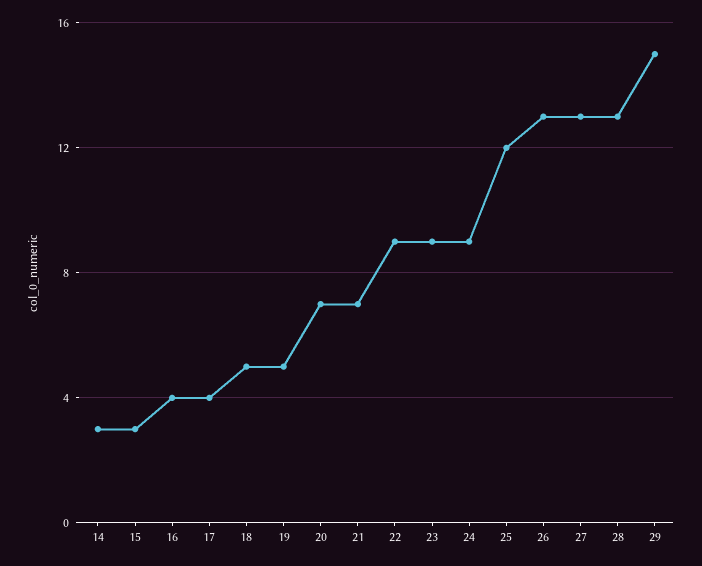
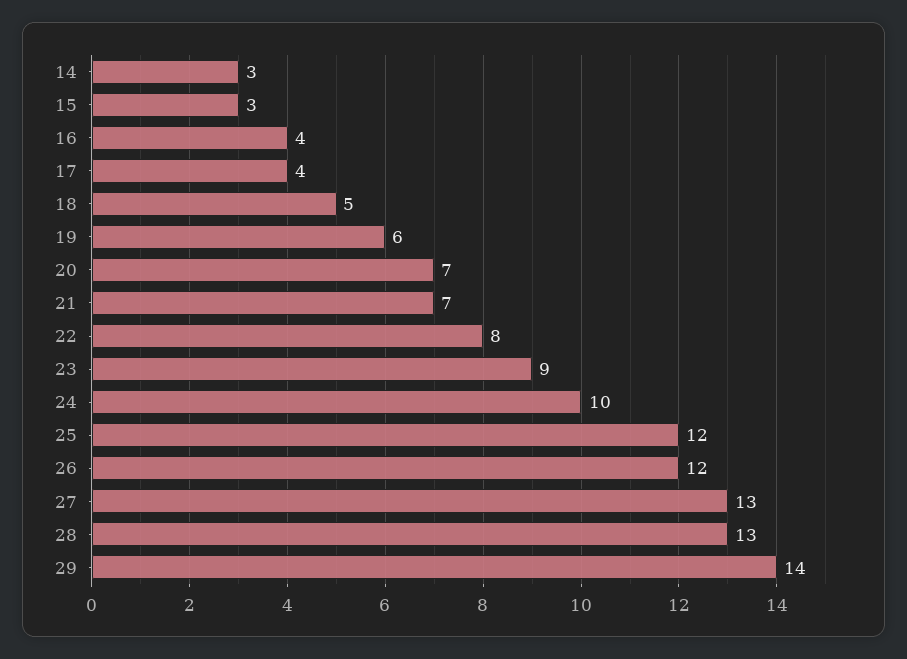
19: 5 -> 6
22: 9 -> 8
24: 9 -> 10
26: 13 -> 12
29: 15 -> 14

